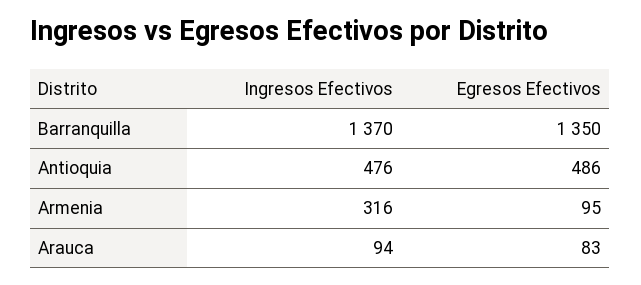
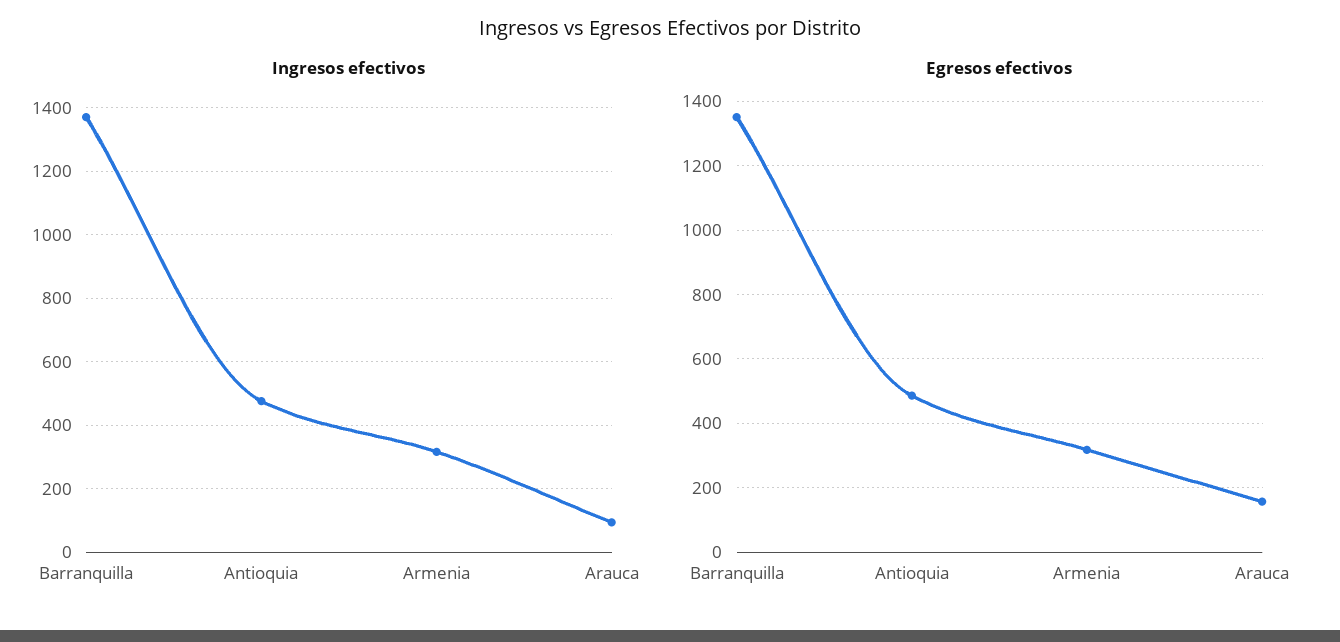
Egresos Efectivos, Armenia: 95 -> 320
Egresos Efectivos, Arauca: 83 -> 160

